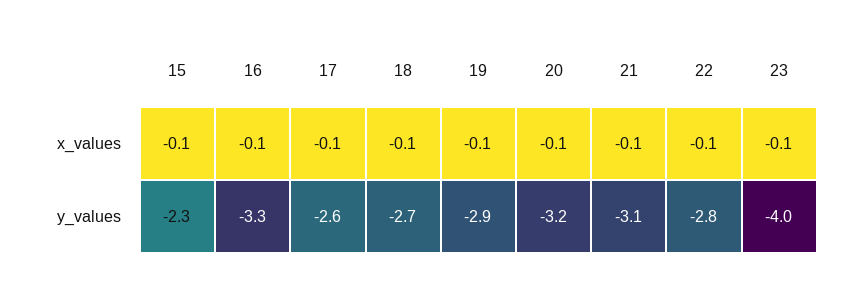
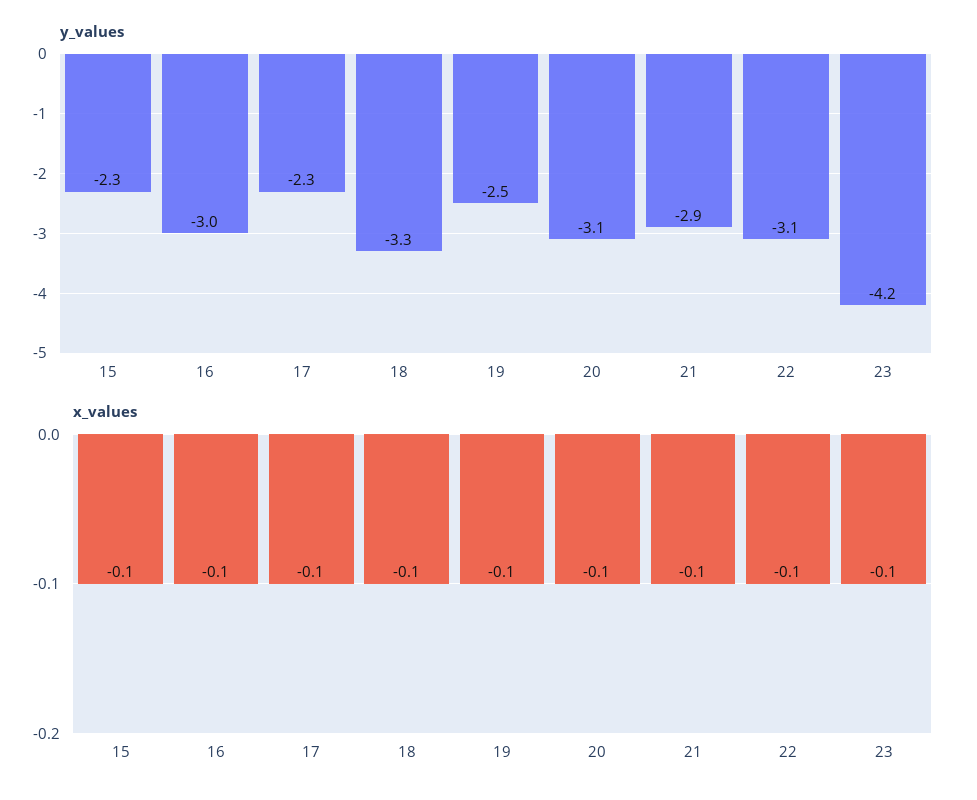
y_values, 16: -3.3 -> -3
y_values, 17: -2.6 -> -2.3
y_values, 18: -2.7 -> -3.3
y_values, 19: -2.9 -> -2.5
y_values, 20: -3.2 -> -3.1
y_values, 21: -3.1 -> -2.9
y_values, 22: -2.8 -> -3.1
y_values, 23: -4 -> -4.2

